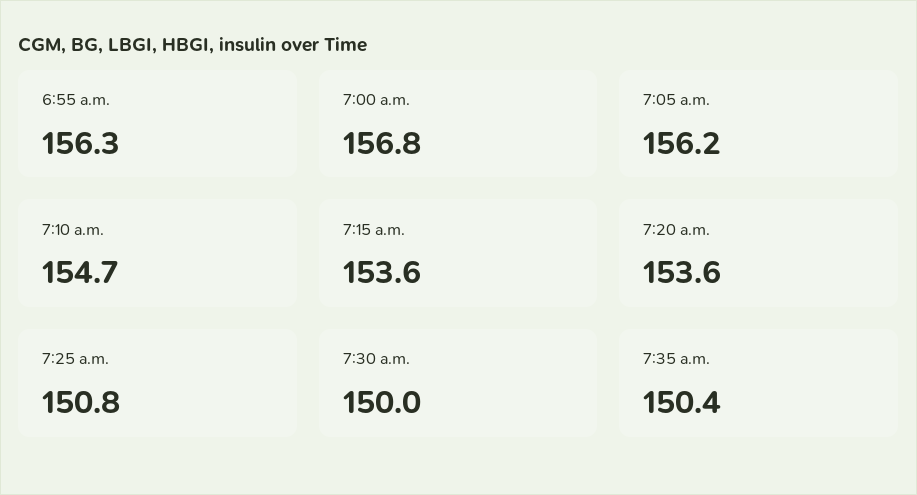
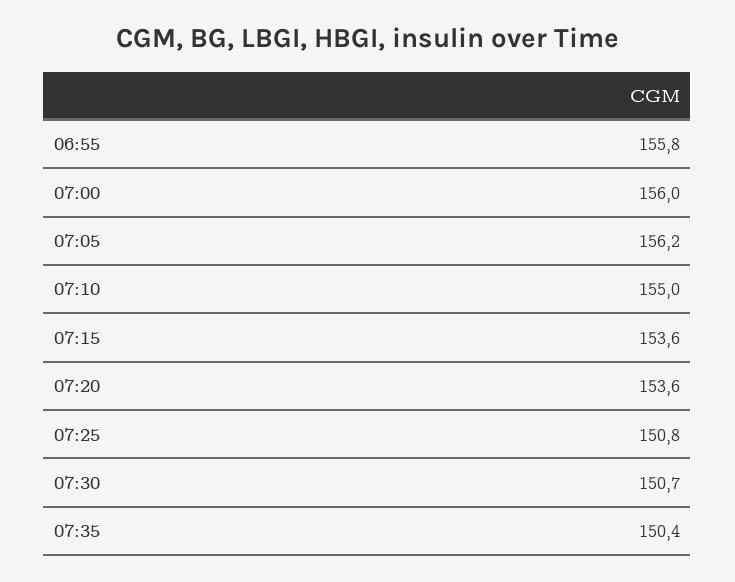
6:55 a.m.: 156.3 -> 155.8
7:00 a.m.: 156.8 -> 156
7:10 a.m.: 154.7 -> 155
7:30 a.m.: 150 -> 150.7

